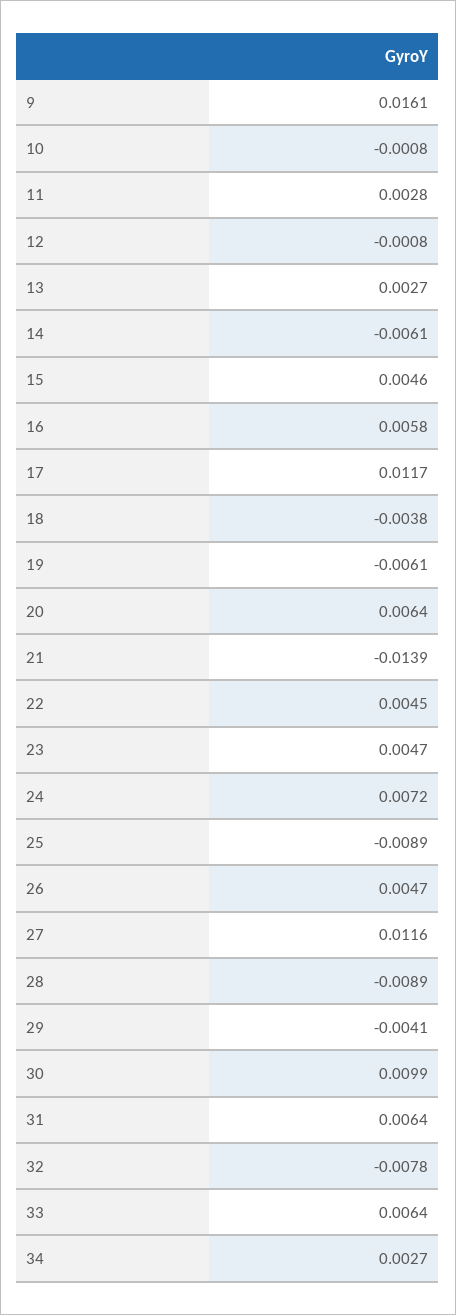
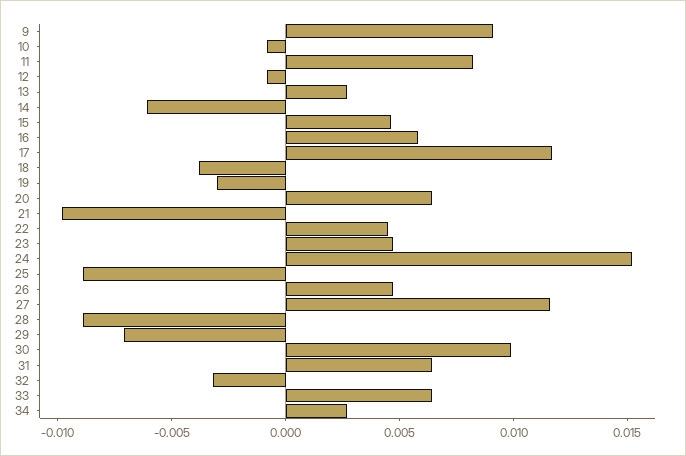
9: 0.0161 -> 0.009
11: 0.0028 -> 0.008
19: -0.0061 -> -0.003
21: -0.0139 -> -0.01
24: 0.0072 -> 0.015
29: -0.0041 -> -0.007
32: -0.0078 -> -0.003

